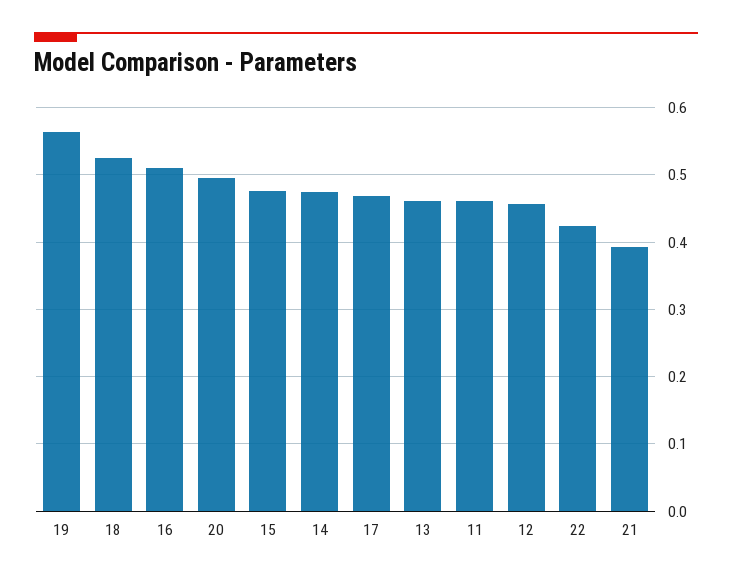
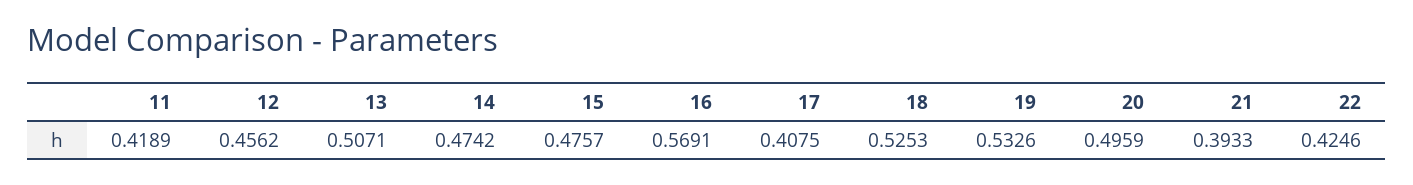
19: 0.56 -> 0.5326
16: 0.51 -> 0.5691
17: 0.47 -> 0.4075
13: 0.46 -> 0.5071
11: 0.46 -> 0.4189

